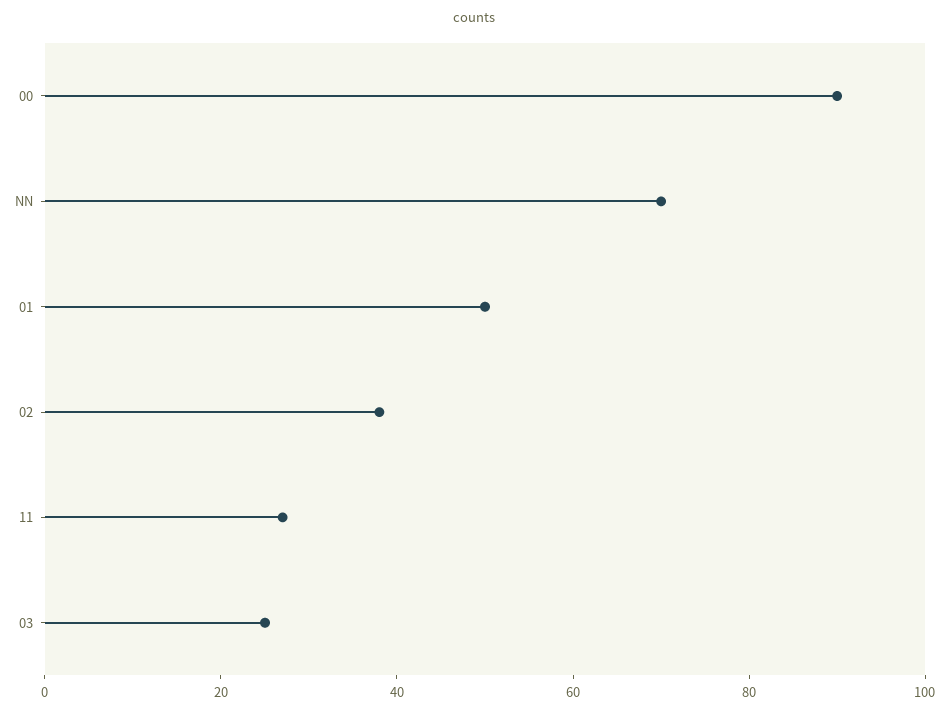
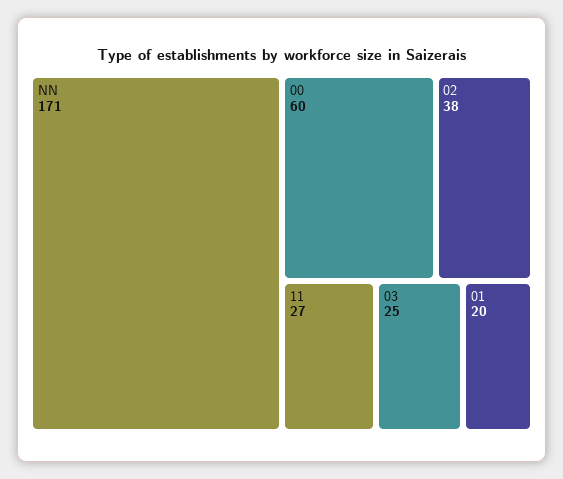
00: 90 -> 60
NN: 70 -> 171
01: 50 -> 20

